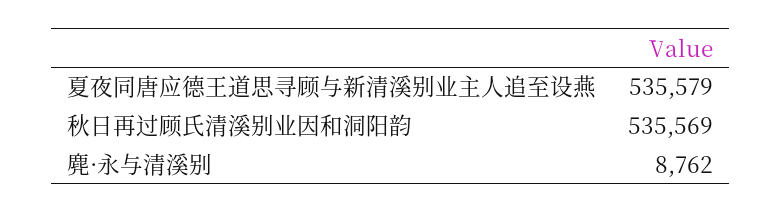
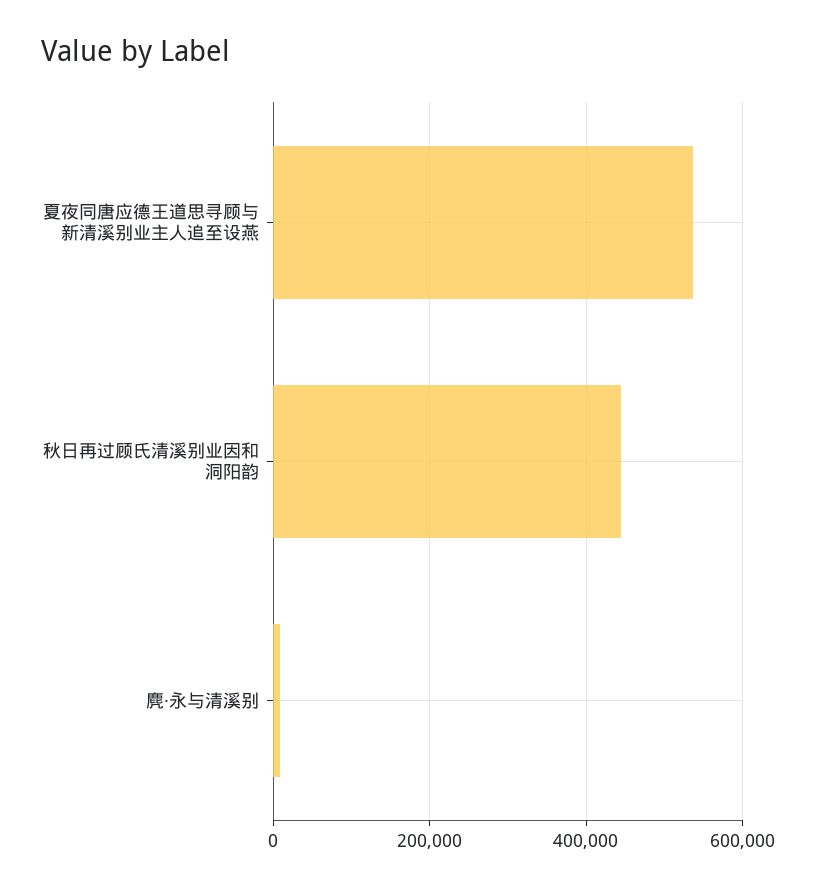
秋日再过顾氏清溪别业因和洞阳韵: 535569 -> 440000

